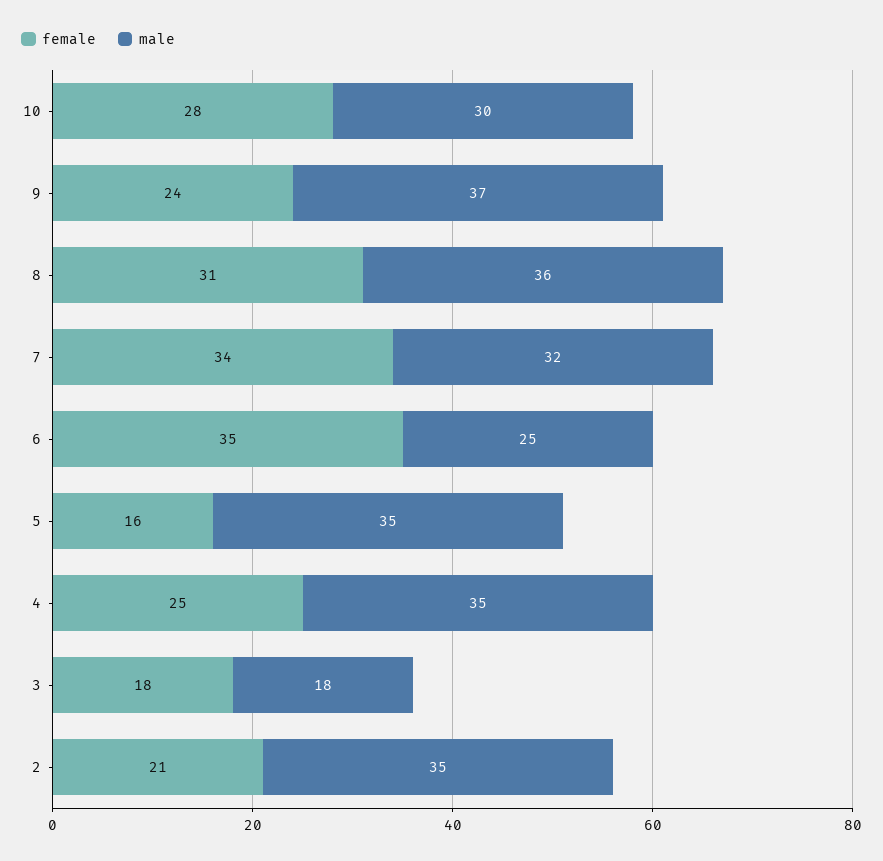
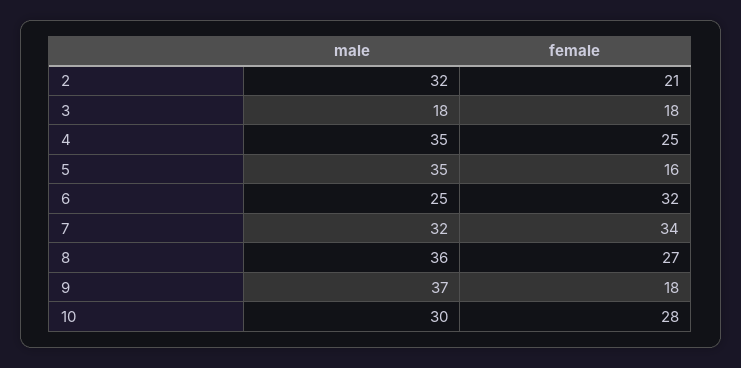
female, 9: 24 -> 18
female, 8: 31 -> 27
female, 6: 35 -> 32
male, 2: 35 -> 32

